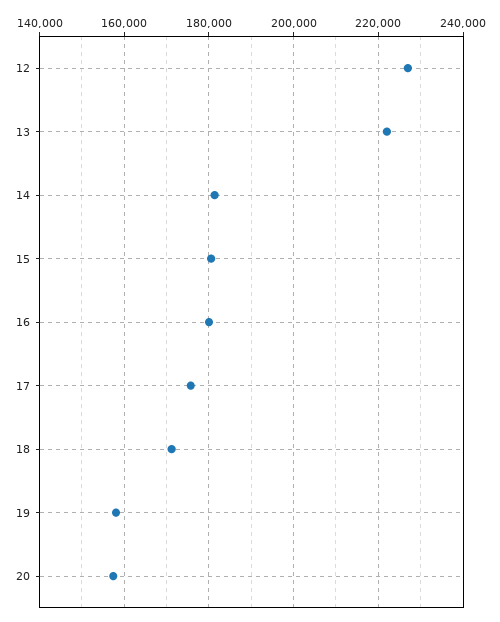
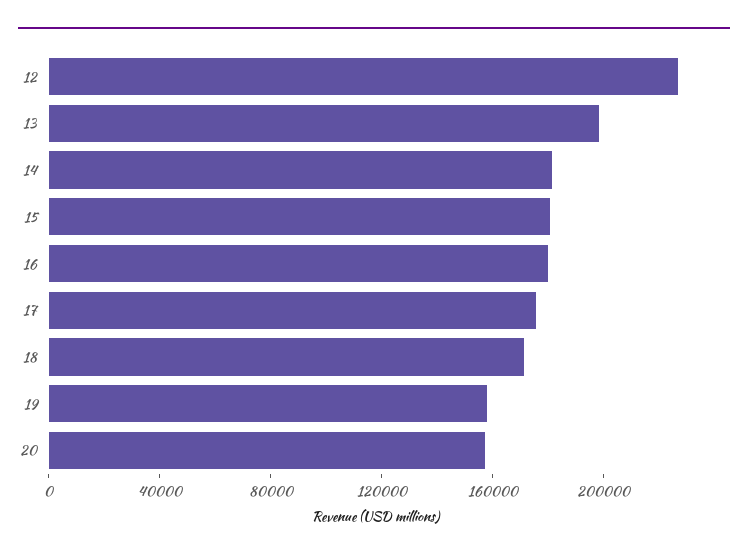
13: 222000 -> 200000

